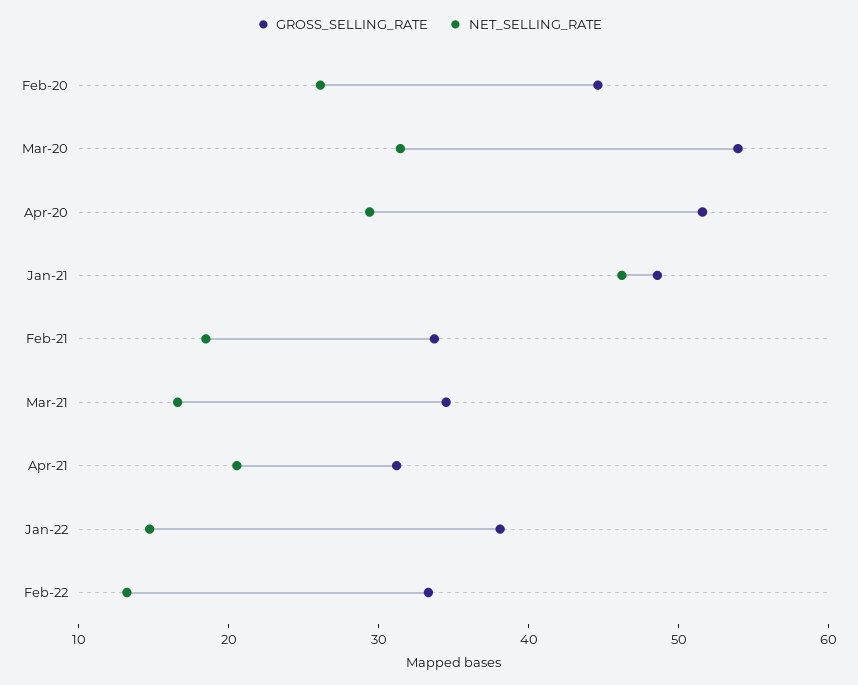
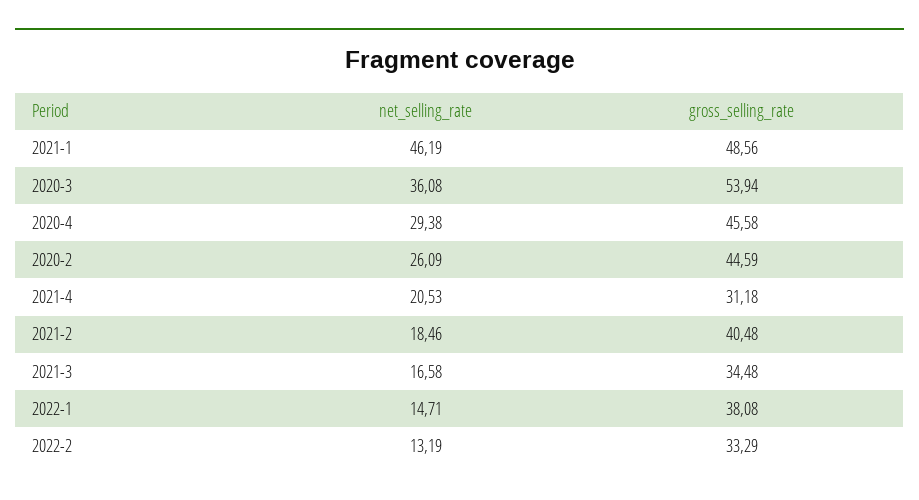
NET_SELLING_RATE, Mar-20: 32 -> 36.08
GROSS_SELLING_RATE, Apr-20: 52 -> 45.58
GROSS_SELLING_RATE, Feb-21: 34 -> 40.48

